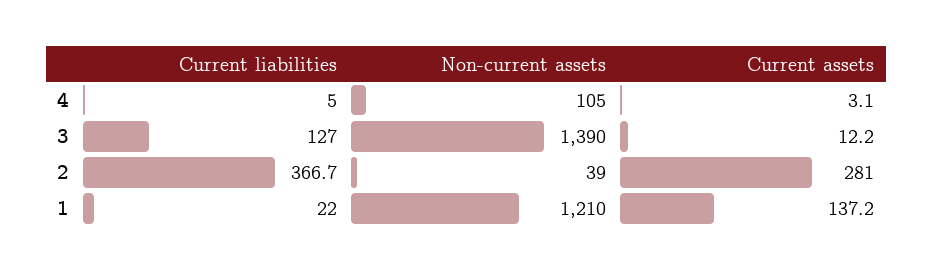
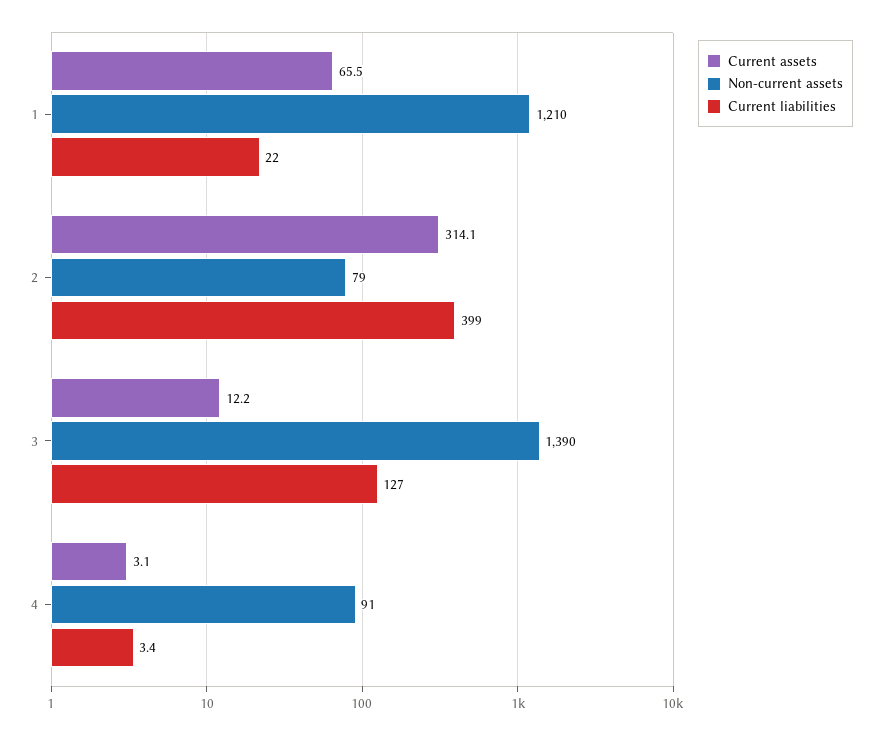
Current liabilities, 4: 5 -> 3.4
Non-current assets, 4: 105 -> 91
Current liabilities, 2: 366.7 -> 399
Non-current assets, 2: 39 -> 79
Current assets, 2: 281 -> 314.1
Current assets, 1: 137.2 -> 65.5

